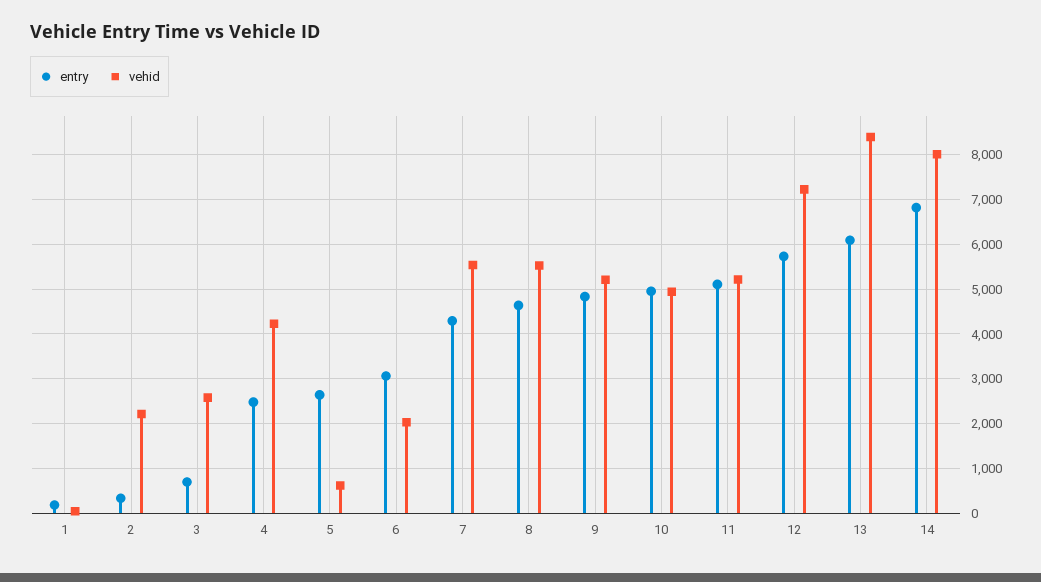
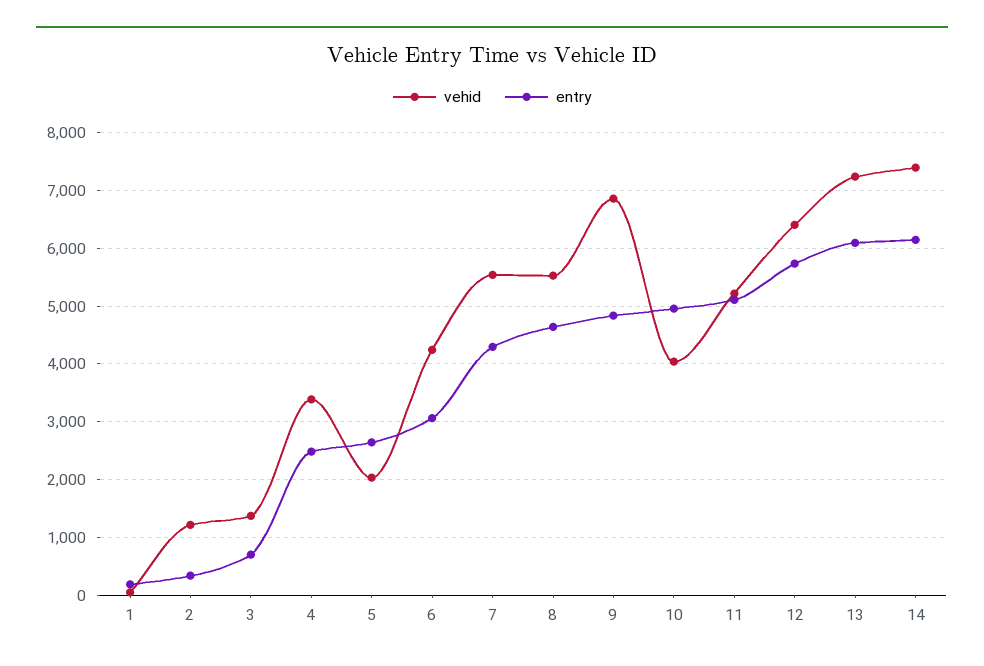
vehid, 2: 2200 -> 1200
vehid, 3: 2600 -> 1400
vehid, 4: 4200 -> 3400
vehid, 5: 600 -> 2000
vehid, 6: 2000 -> 4200
vehid, 9: 5200 -> 6800
vehid, 10: 5000 -> 4000
vehid, 12: 7200 -> 6400
vehid, 13: 8400 -> 7200
entry, 14: 6800 -> 6200
vehid, 14: 8000 -> 7400

